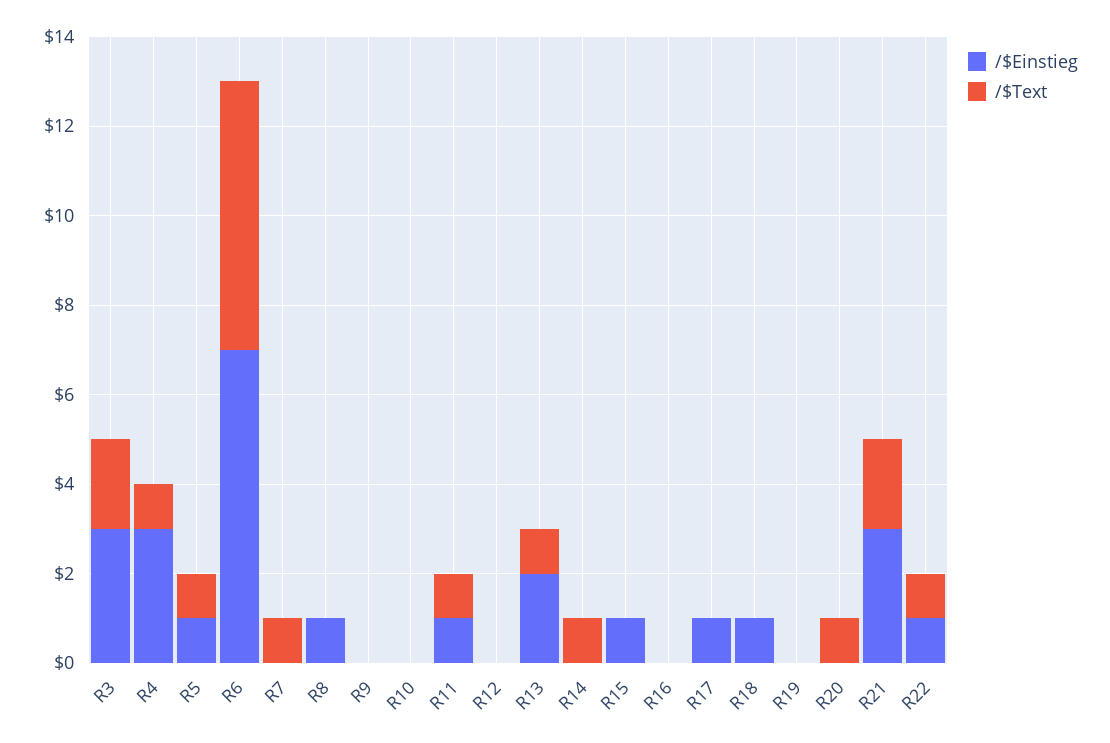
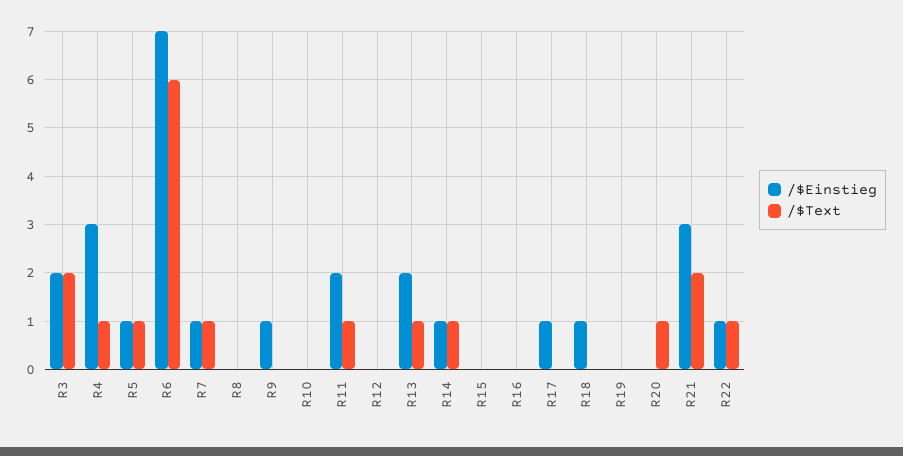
/$Einstieg, R3: 3 -> 2
/$Einstieg, R7: 0 -> 1
/$Einstieg, R8: 1 -> 0
/$Einstieg, R9: 0 -> 1
/$Einstieg, R11: 1 -> 2
/$Einstieg, R14: 0 -> 1
/$Einstieg, R15: 1 -> 0

